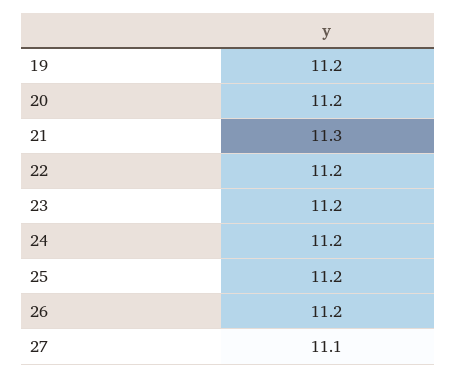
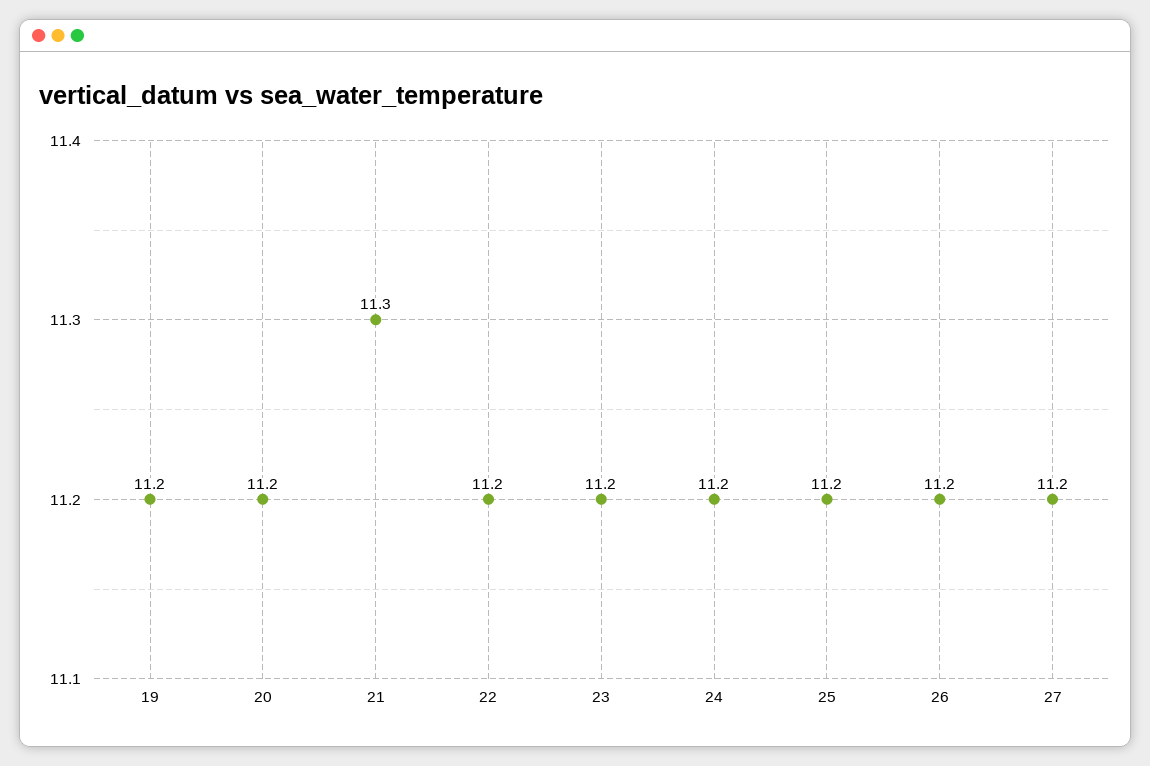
27: 11.1 -> 11.2

